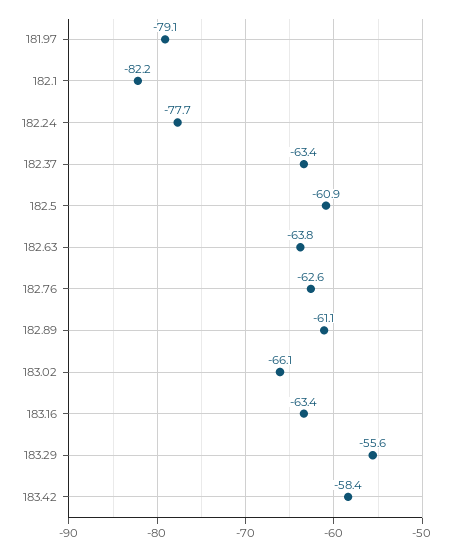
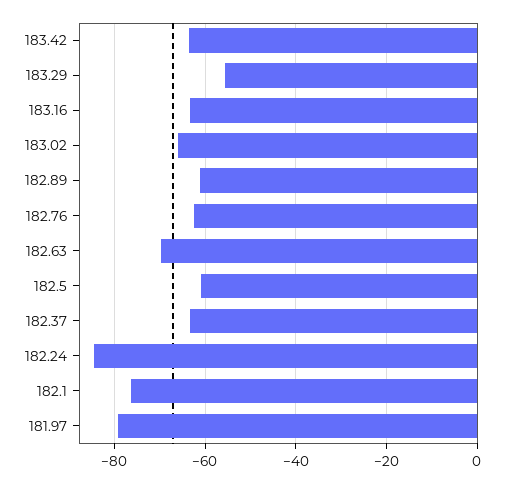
182.1: -82.2 -> -76
182.24: -77.7 -> -84
182.63: -63.8 -> -70
183.42: -58.4 -> -64

